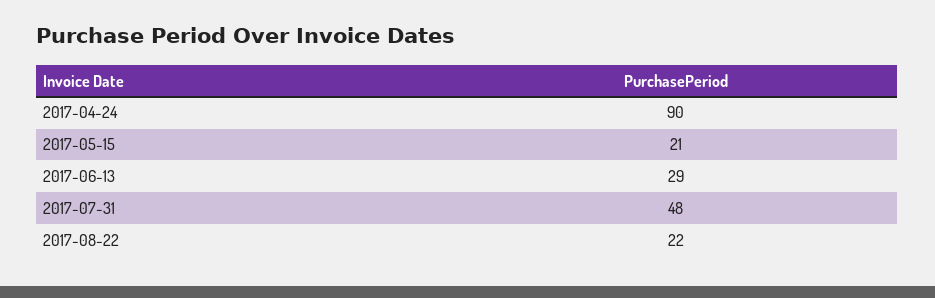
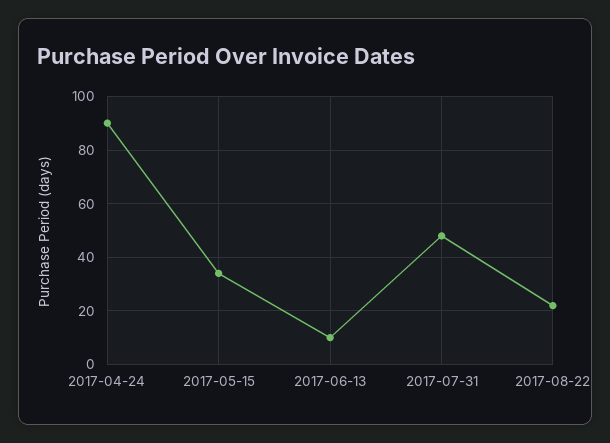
2017-05-15: 21 -> 35
2017-06-13: 29 -> 10

